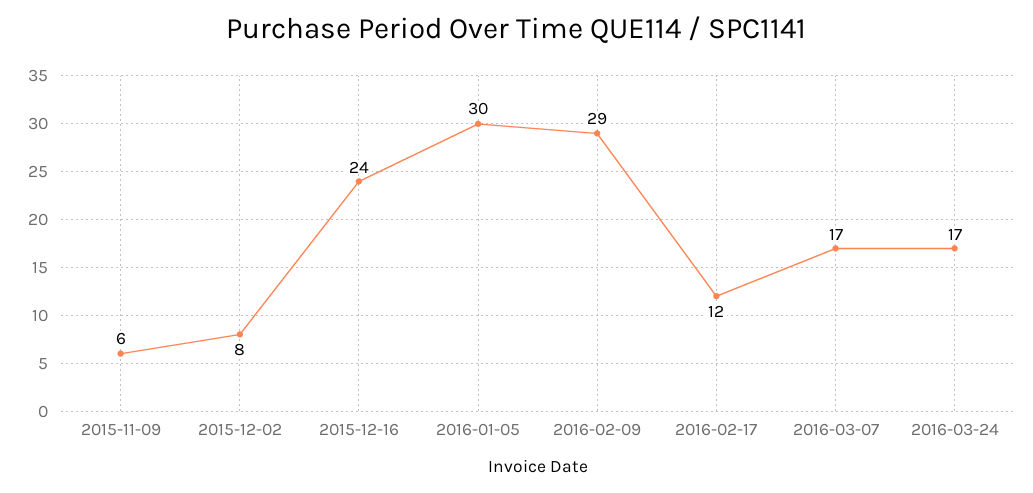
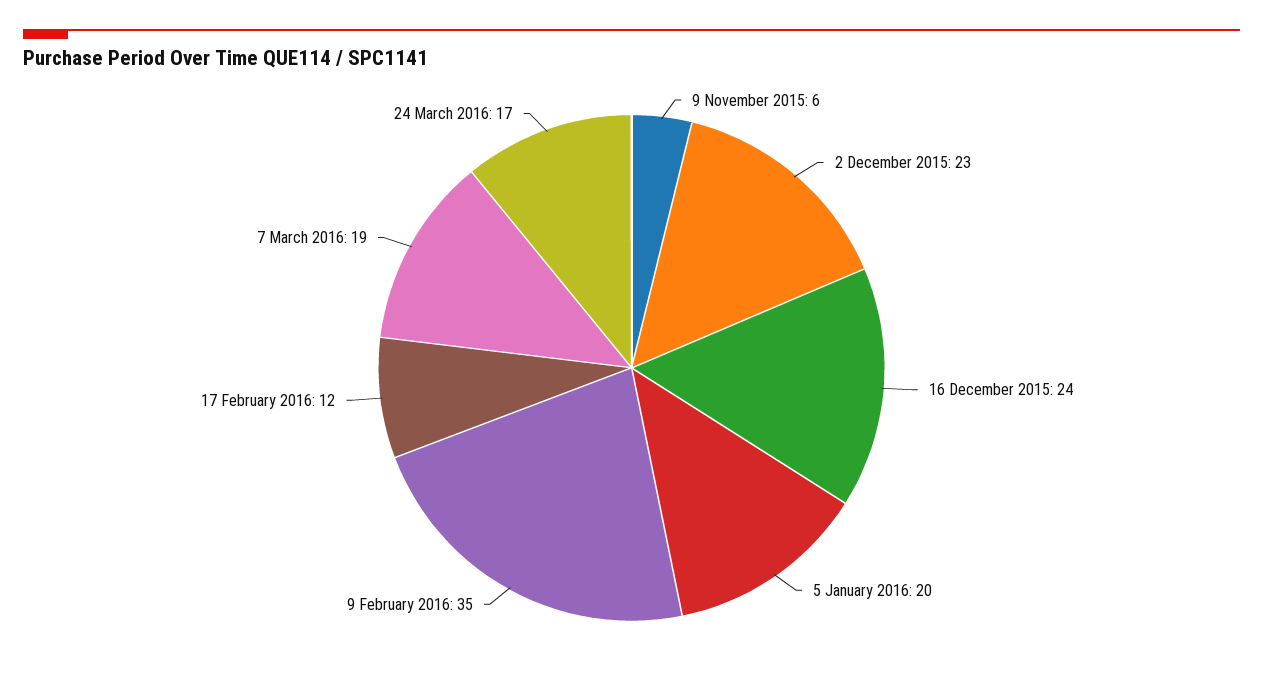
2015-12-02: 8 -> 23
2016-01-05: 30 -> 20
2016-02-09: 29 -> 35
2016-03-07: 17 -> 19

